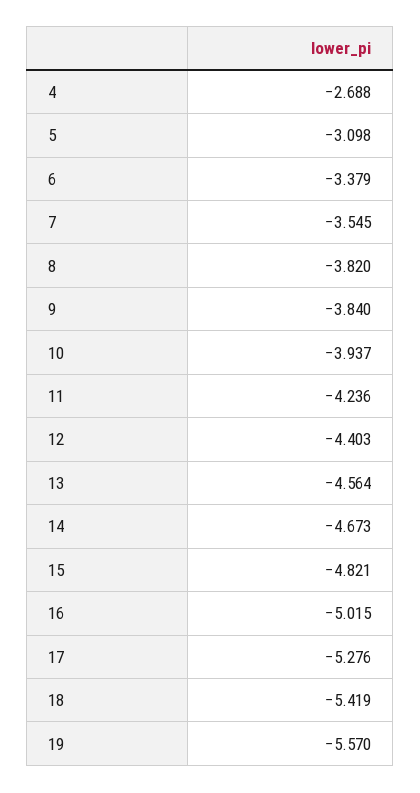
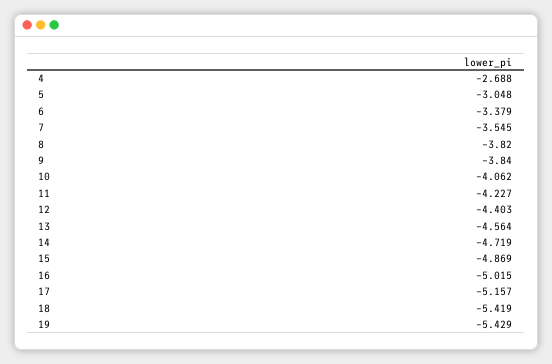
5: -3.098 -> -3.048
10: -3.937 -> -4.062
11: -4.236 -> -4.227
14: -4.673 -> -4.719
15: -4.821 -> -4.869
17: -5.276 -> -5.157
19: -5.57 -> -5.429

